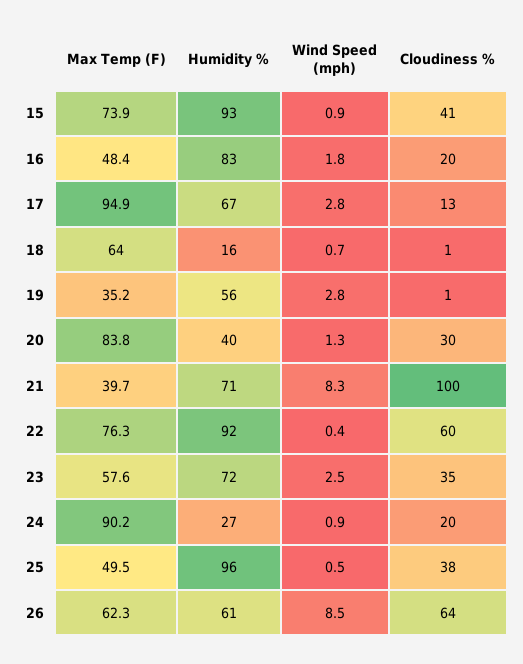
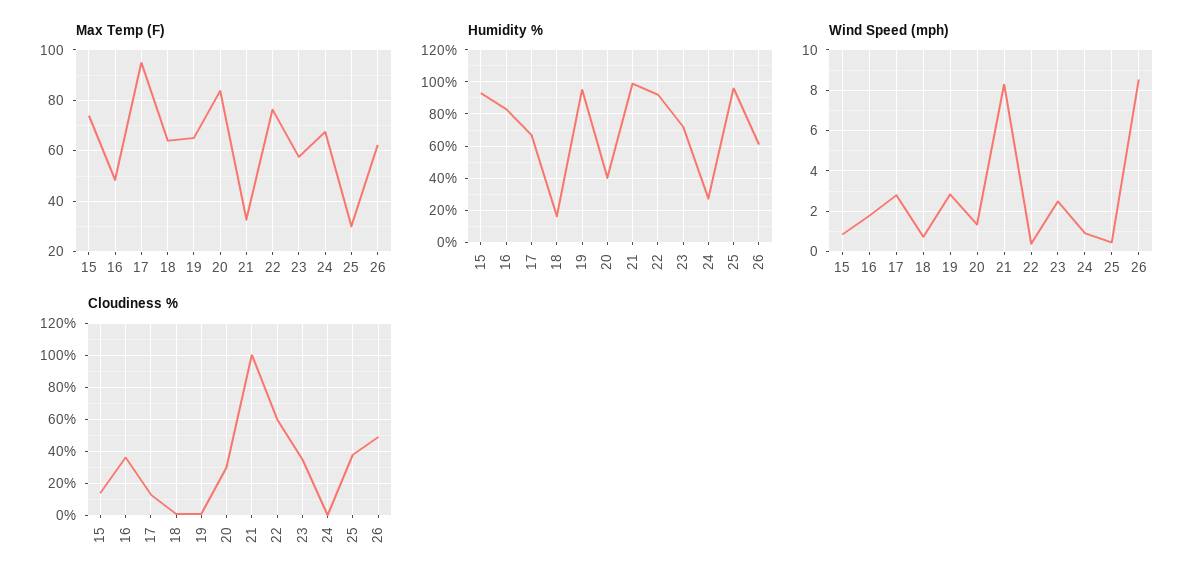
Cloudiness %, 15: 41 -> 15
Cloudiness %, 16: 20 -> 35
Max Temp (F), 19: 35.2 -> 65
Humidity %, 19: 56 -> 95
Max Temp (F), 21: 39.7 -> 32.5
Humidity %, 21: 71 -> 100
Max Temp (F), 24: 90.2 -> 67.5
Cloudiness %, 24: 20 -> 0
Max Temp (F), 25: 49.5 -> 30
Cloudiness %, 26: 64 -> 50

